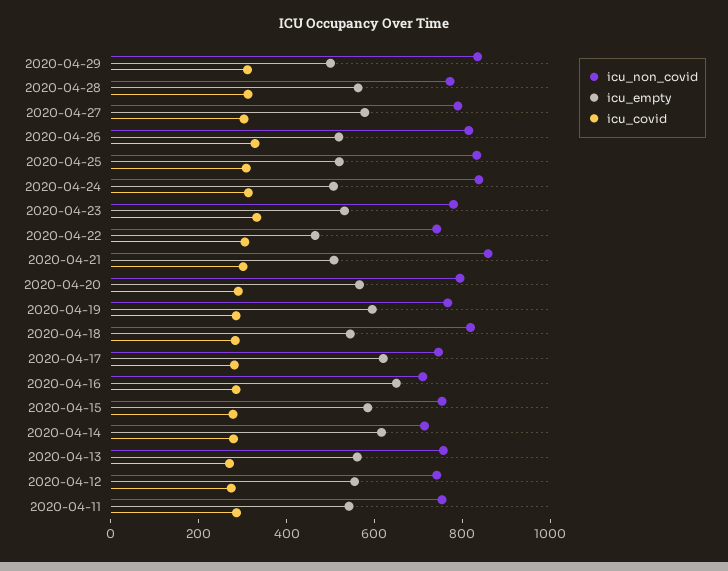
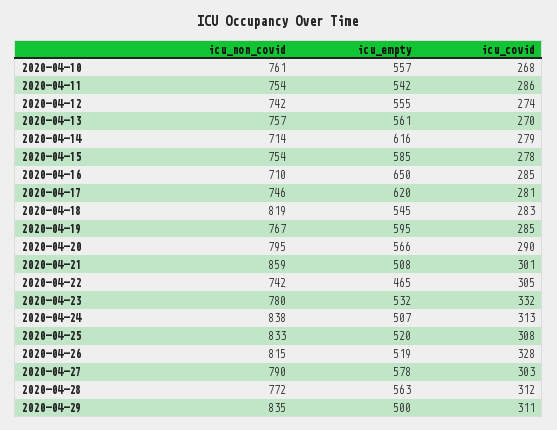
icu_non_covid, 2020-04-10: none -> 761
icu_empty, 2020-04-10: none -> 557
icu_covid, 2020-04-10: none -> 268

